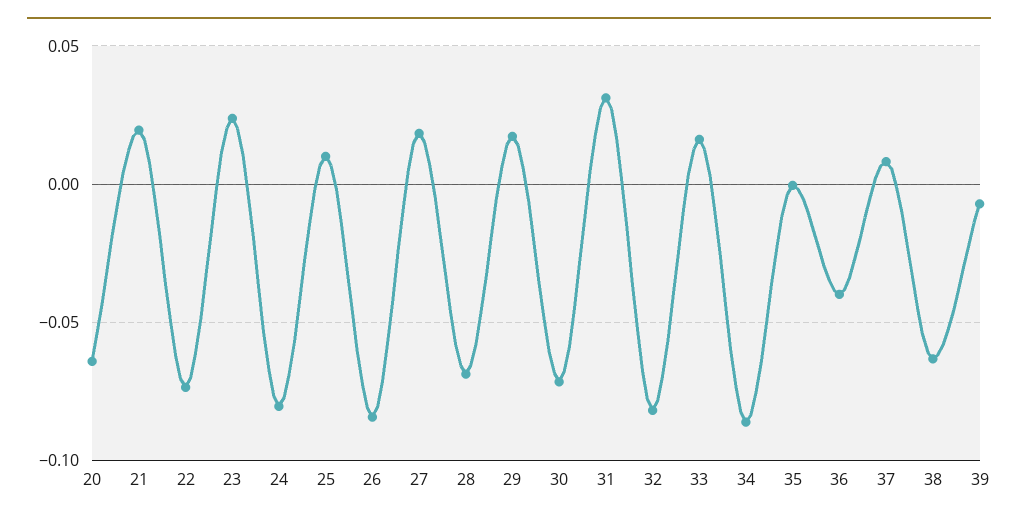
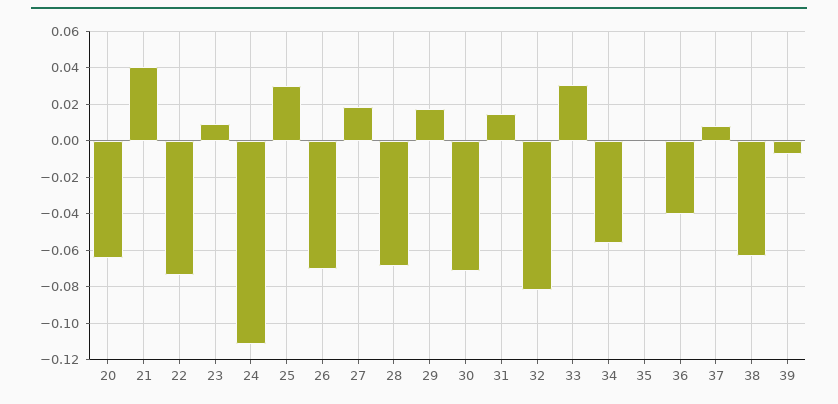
21: 0.02 -> 0.04
23: 0.025 -> 0.01
24: -0.08 -> -0.11
25: 0.01 -> 0.03
26: -0.085 -> -0.07
31: 0.03 -> 0.015
33: 0.015 -> 0.03
34: -0.085 -> -0.055

